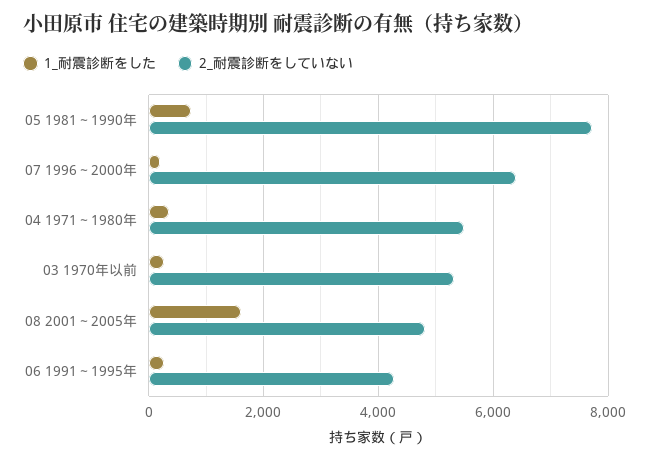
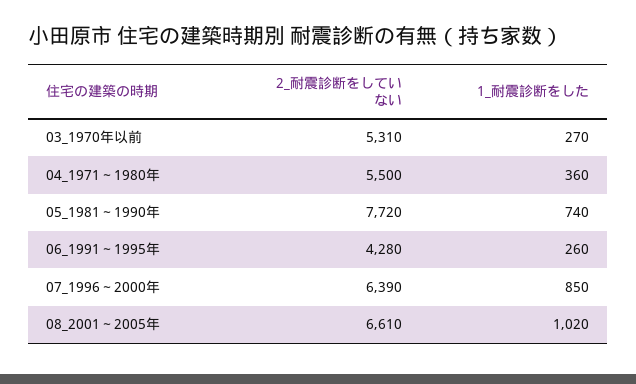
1_耐震診断をした, 07 1996～2000年: 200 -> 850
1_耐震診断をした, 08 2001～2005年: 1600 -> 1020
2_耐震診断をしていない, 08 2001～2005年: 4800 -> 6610

